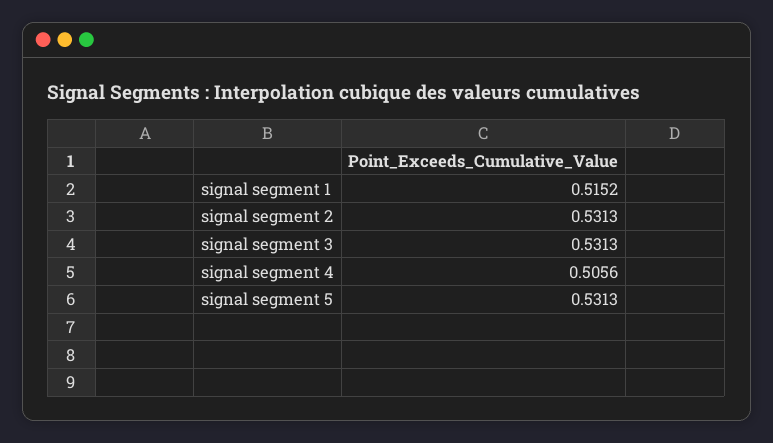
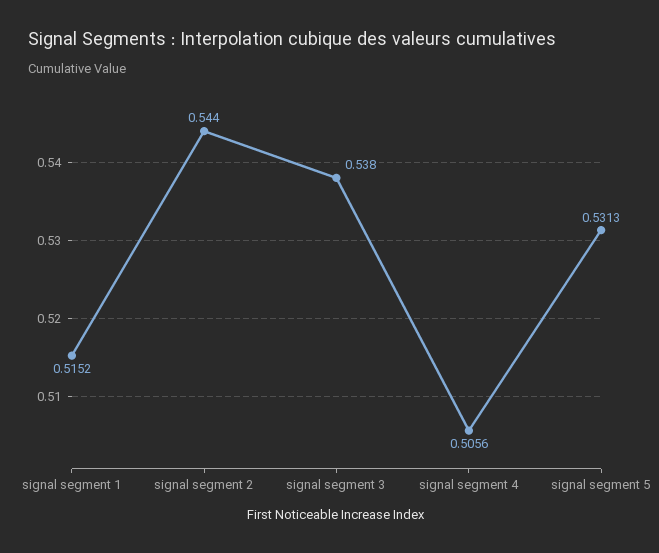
signal segment 2: 0.5313 -> 0.544
signal segment 3: 0.5313 -> 0.538

